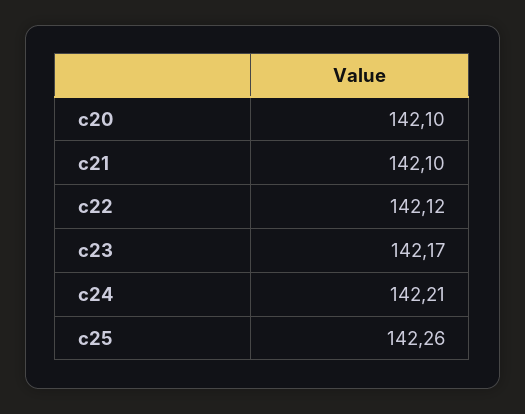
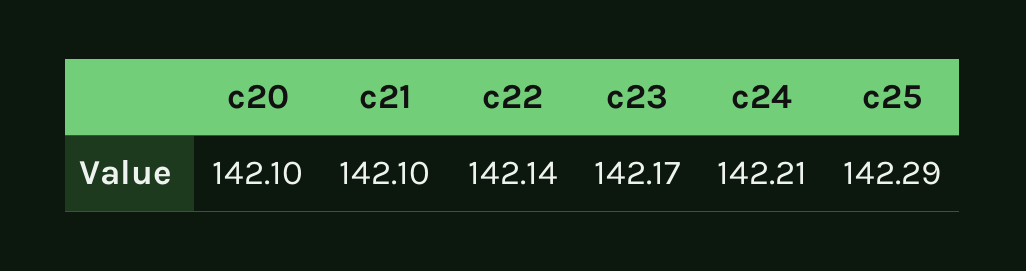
c22: 142.12 -> 142.14
c25: 142.26 -> 142.29

